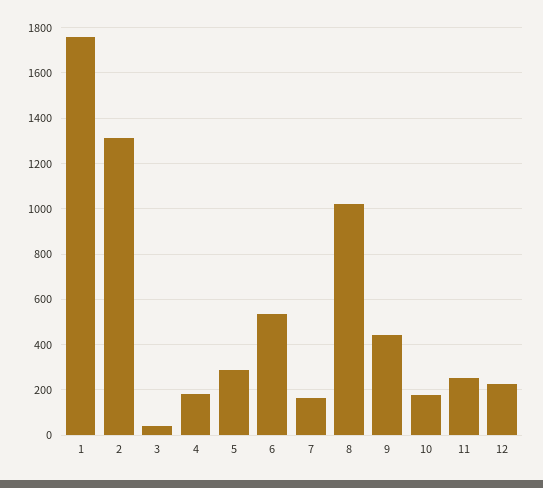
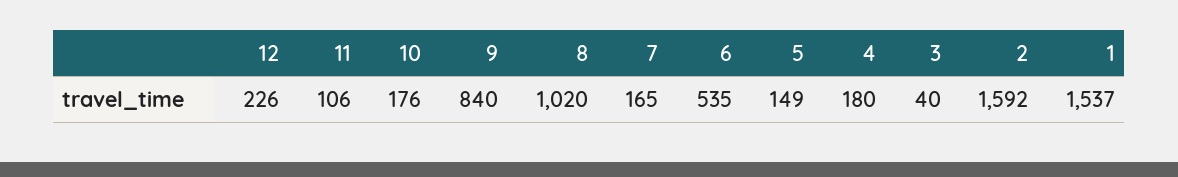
1: 1750 -> 1537
2: 1300 -> 1592
5: 300 -> 149
9: 450 -> 840
11: 250 -> 106

